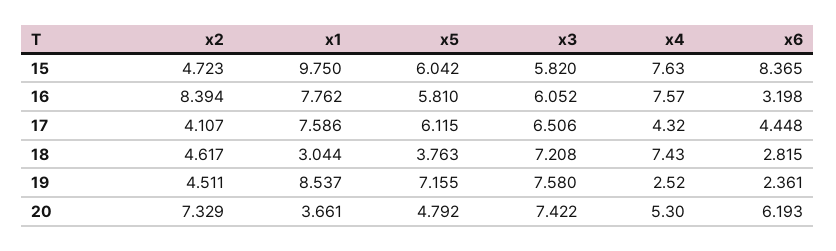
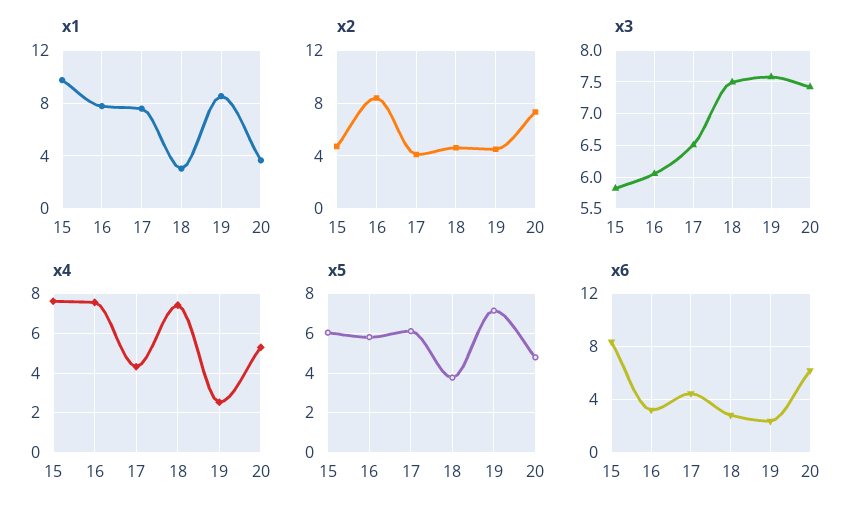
x3, 18: 7.208 -> 7.5

